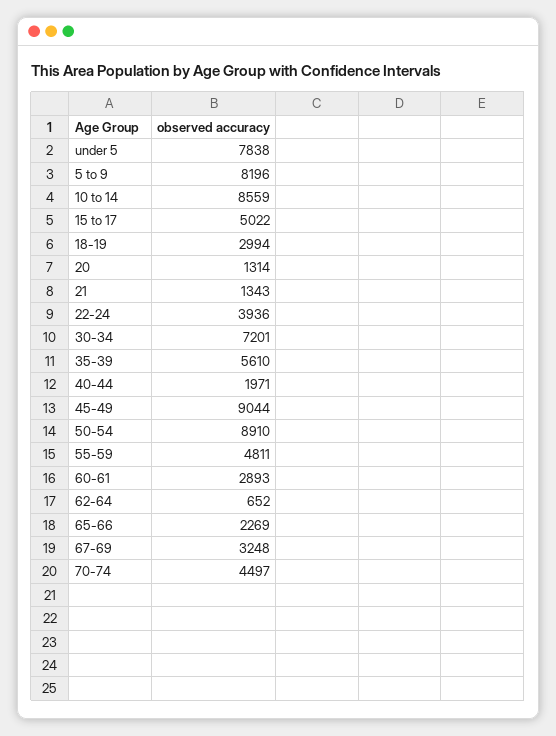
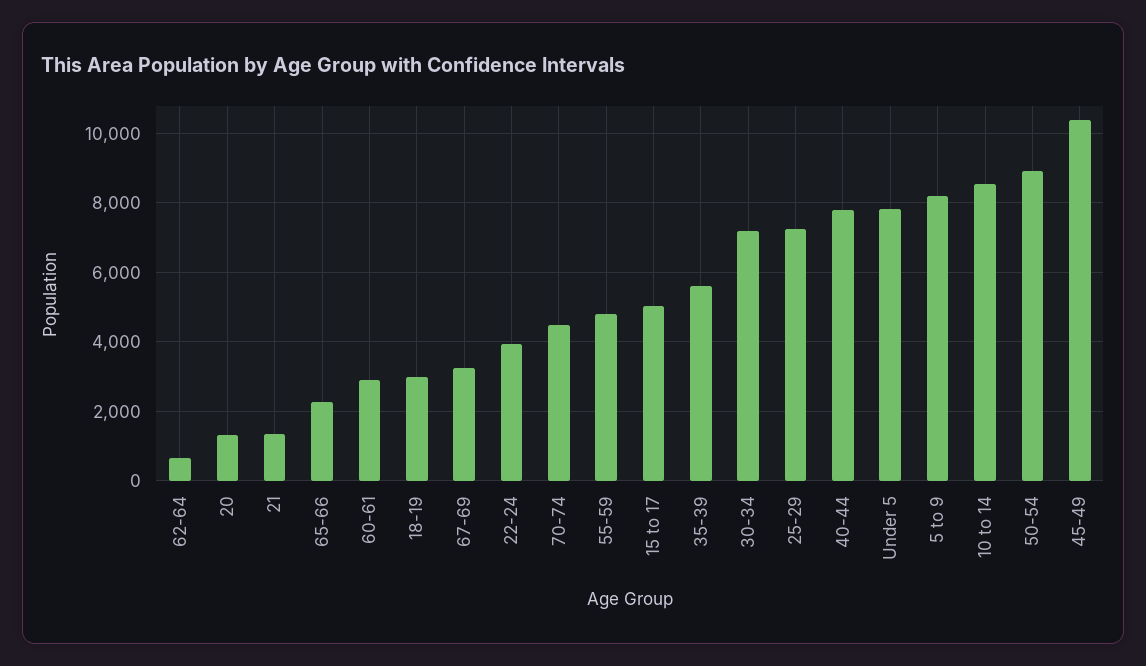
40-44: 1971 -> 7800
45-49: 9044 -> 10400
25-29: none -> 7200

